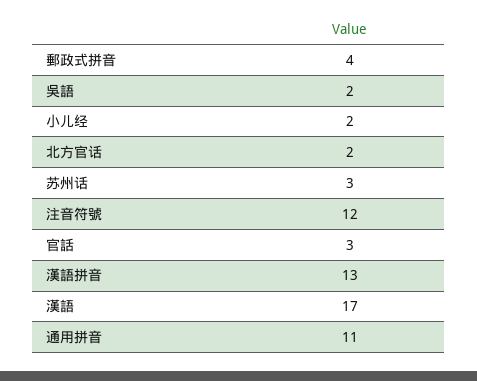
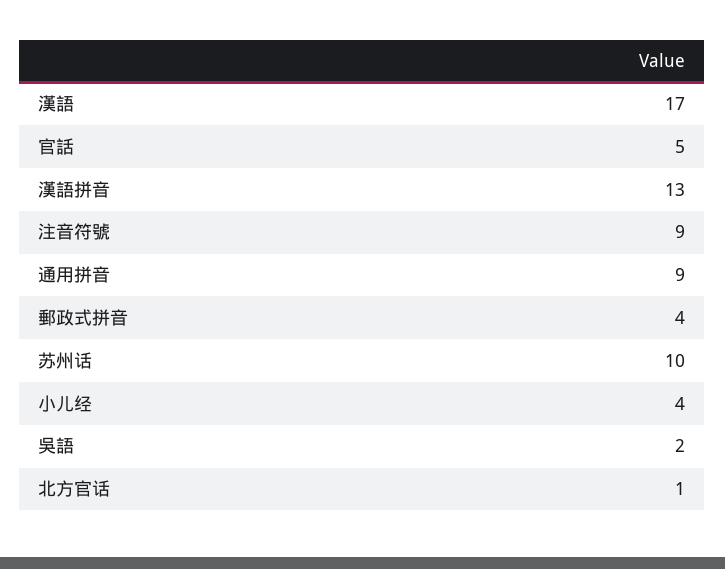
小儿经: 2 -> 4
北方官话: 2 -> 1
苏州话: 3 -> 10
注音符號: 12 -> 9
官話: 3 -> 5
通用拼音: 11 -> 9

